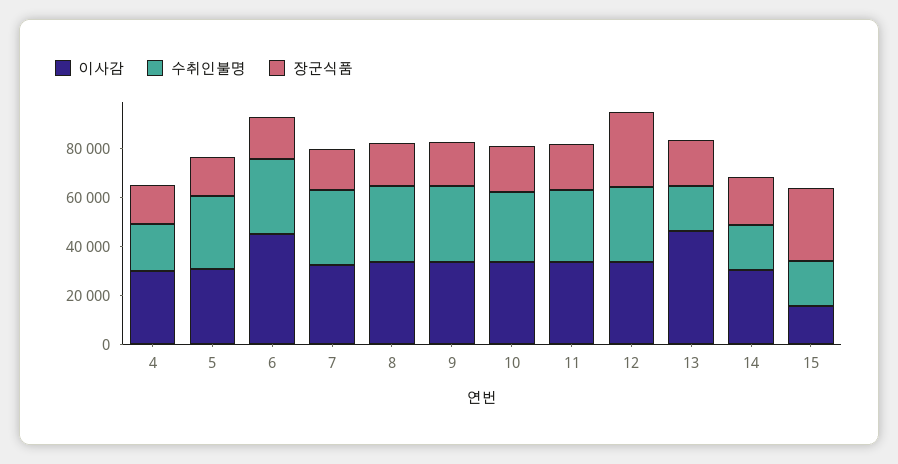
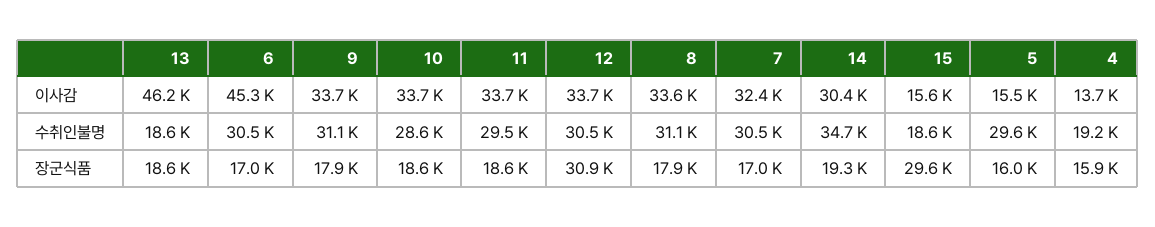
이사감, 4: 30000 -> 13700
이사감, 5: 30000 -> 15500
수취인불명, 14: 20000 -> 34700

